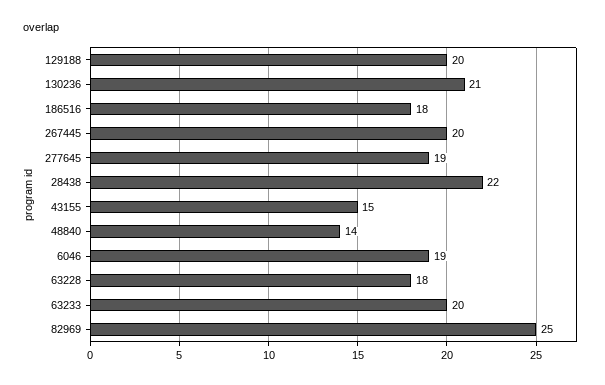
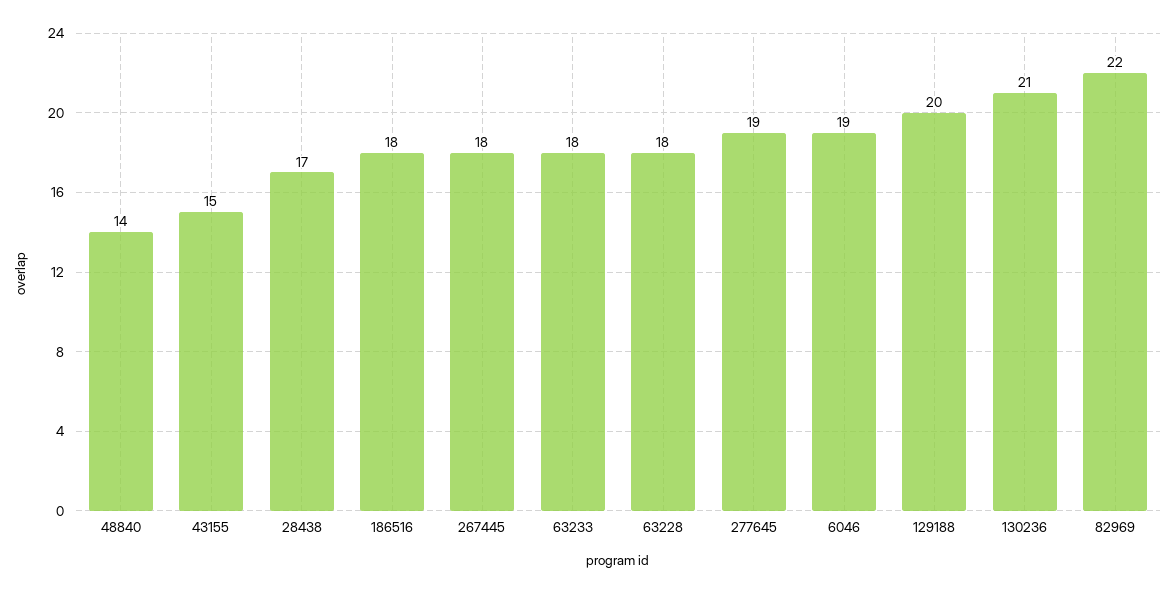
267445: 20 -> 18
28438: 22 -> 17
63233: 20 -> 18
82969: 25 -> 22

